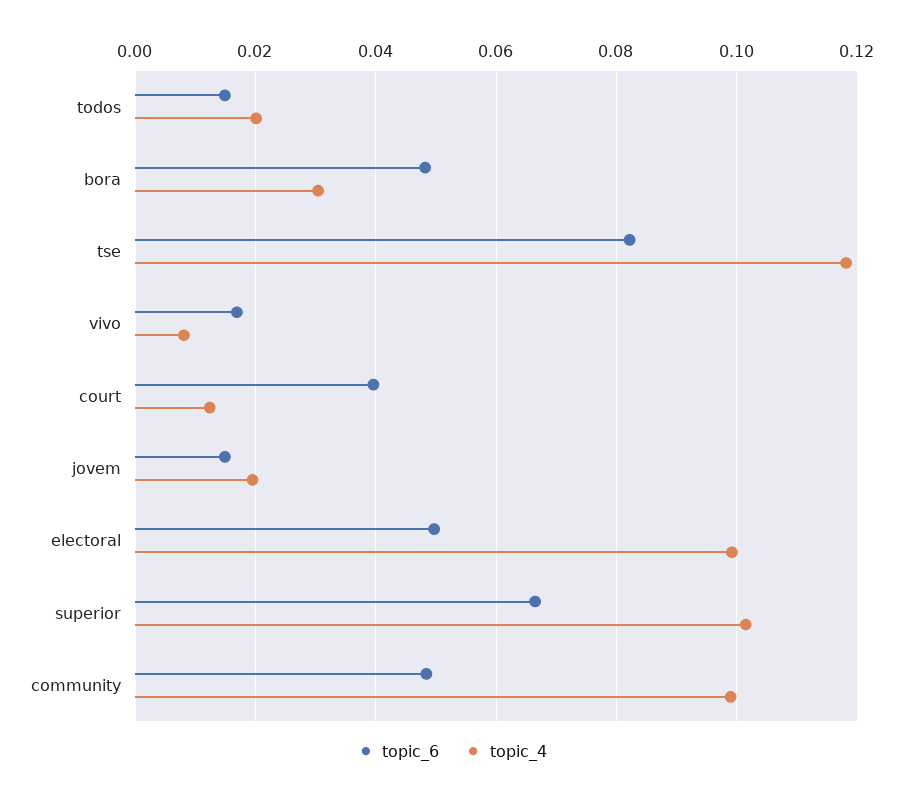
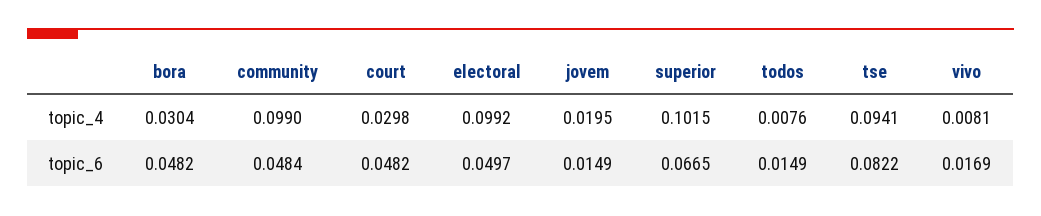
topic_4, todos: 0.02 -> 0.0076
topic_4, tse: 0.118 -> 0.0941
topic_6, court: 0.04 -> 0.0482
topic_4, court: 0.012 -> 0.0298

